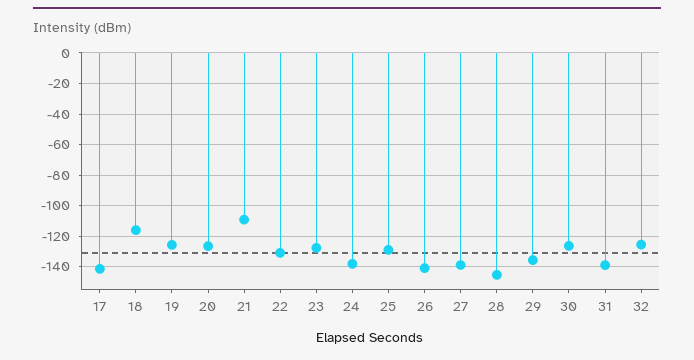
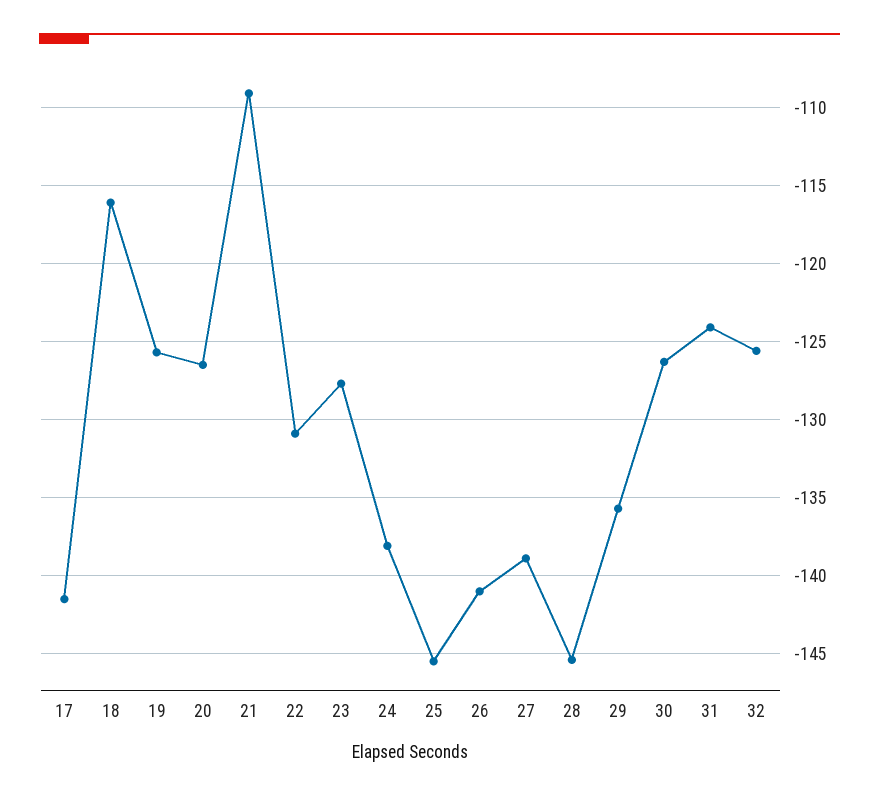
25: -130 -> -145.5
31: -140 -> -124

